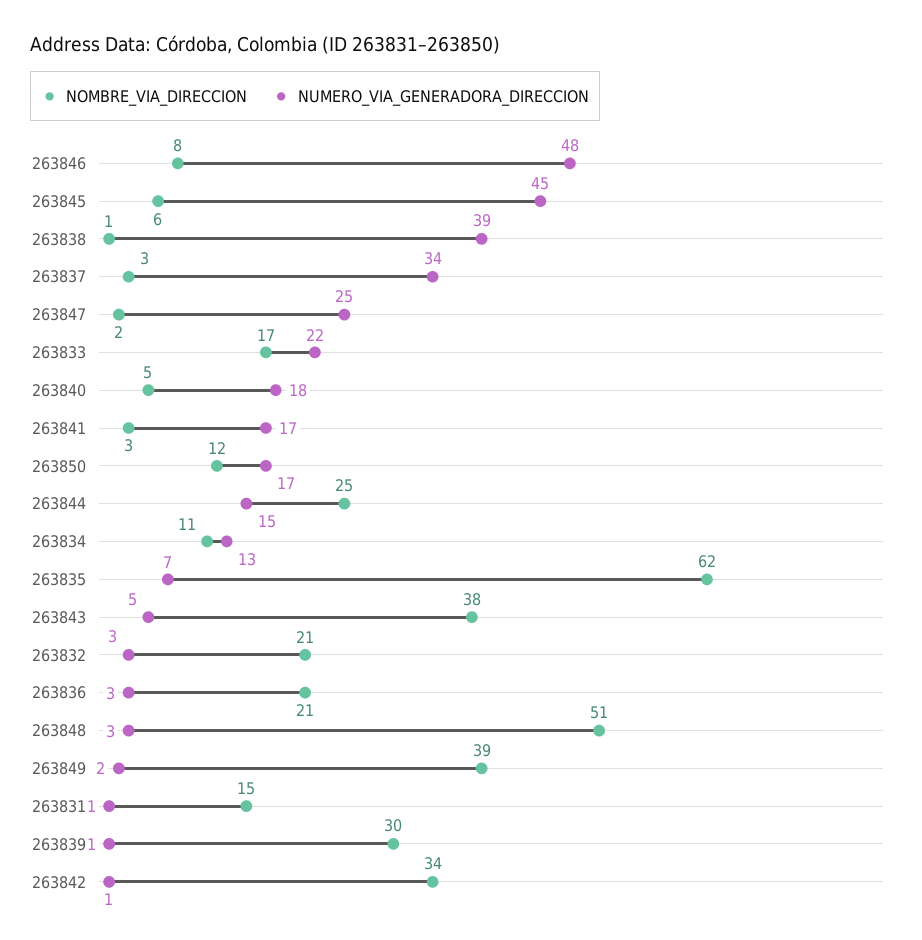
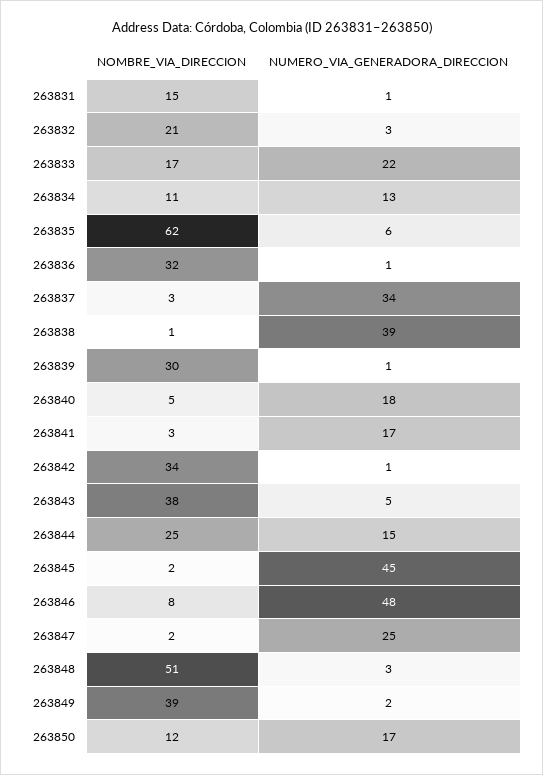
NOMBRE_VIA_DIRECCION, 263845: 6 -> 2
NUMERO_VIA_GENERADORA_DIRECCION, 263835: 7 -> 6
NOMBRE_VIA_DIRECCION, 263836: 21 -> 32
NUMERO_VIA_GENERADORA_DIRECCION, 263836: 3 -> 1

